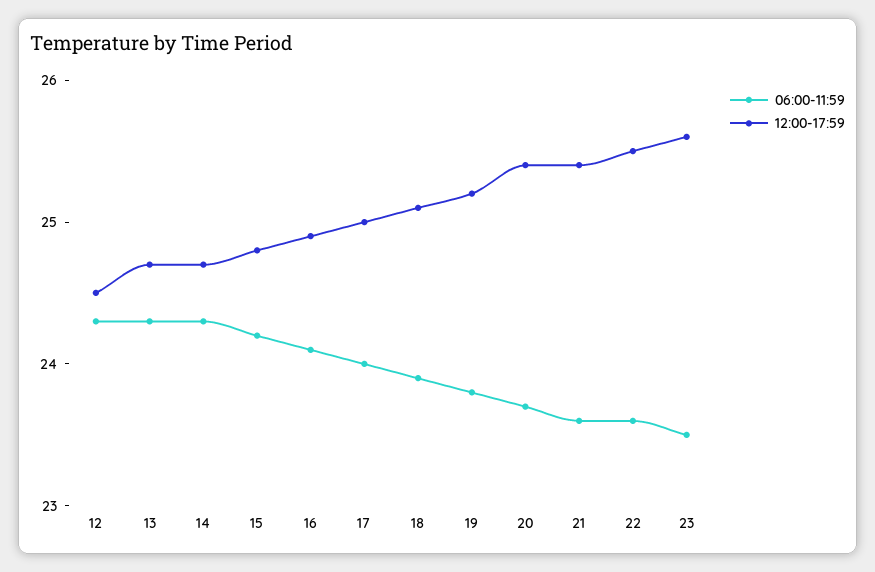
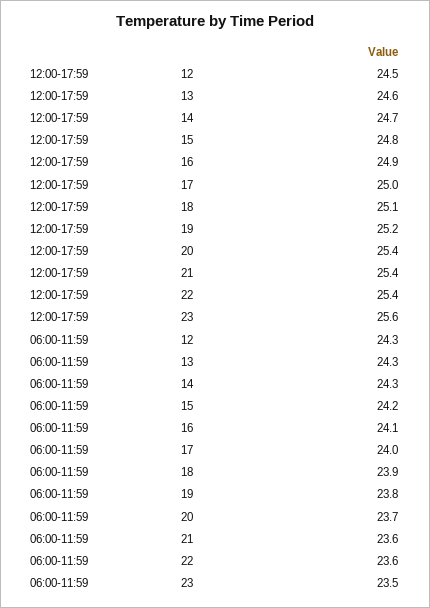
12:00-17:59, 13: 24.7 -> 24.6
12:00-17:59, 22: 25.5 -> 25.4

